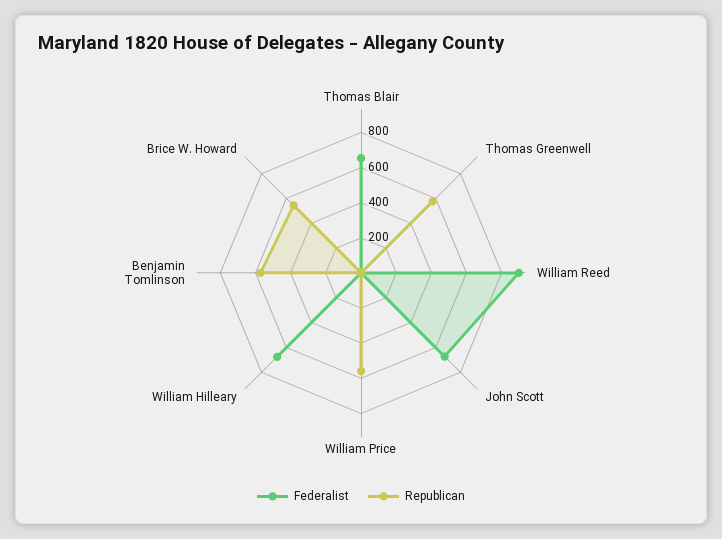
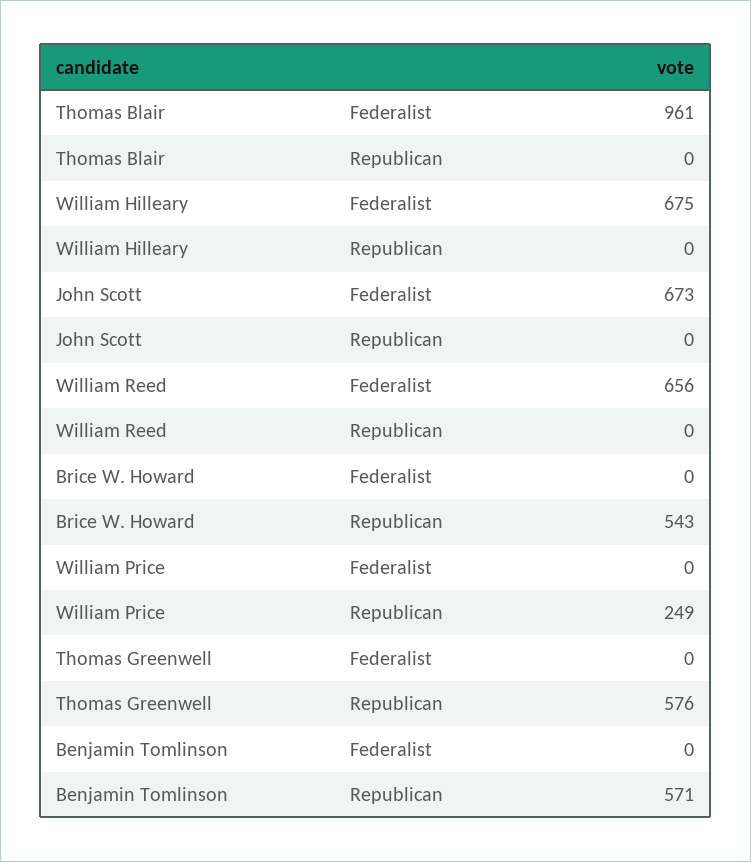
Federalist, Thomas Blair: 650 -> 961
Federalist, William Reed: 900 -> 656
Republican, William Price: 550 -> 249

